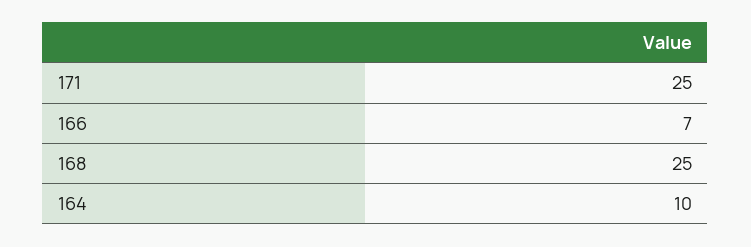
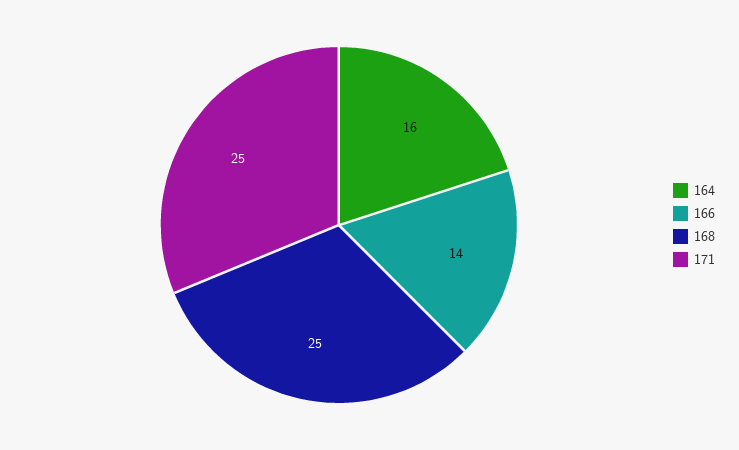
166: 7 -> 14
164: 10 -> 16

